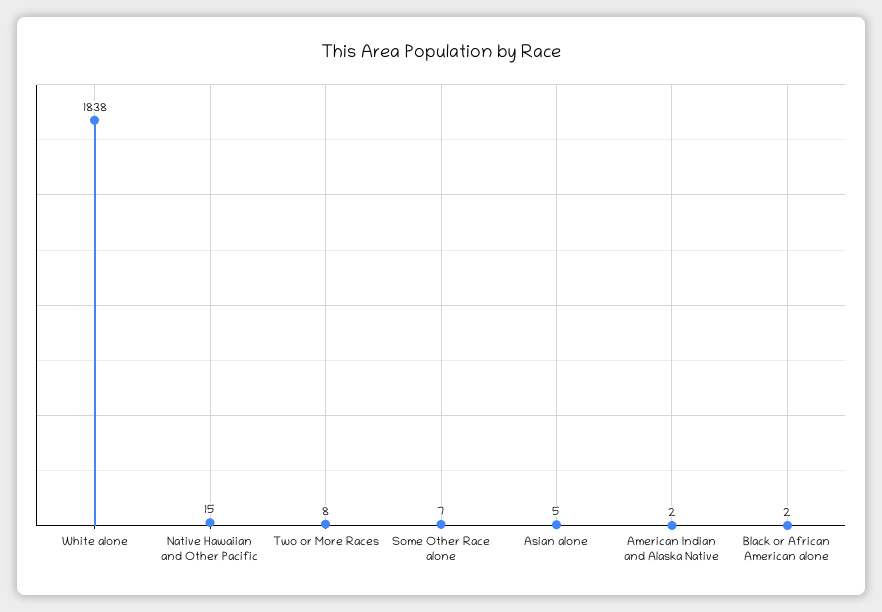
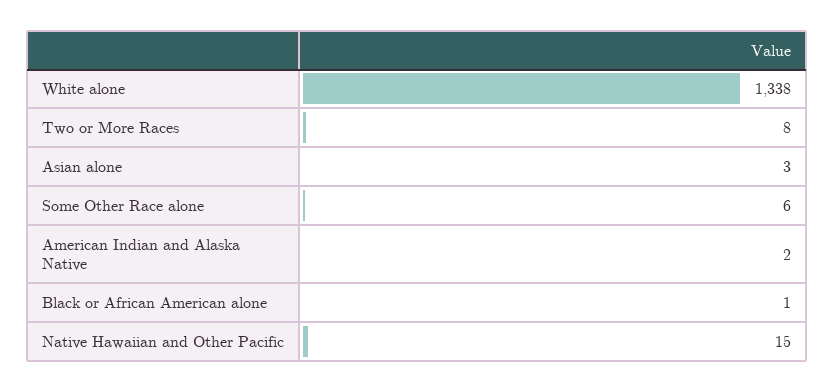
White alone: 1838 -> 1338
Some Other Race alone: 7 -> 6
Asian alone: 5 -> 3
Black or African American alone: 2 -> 1

